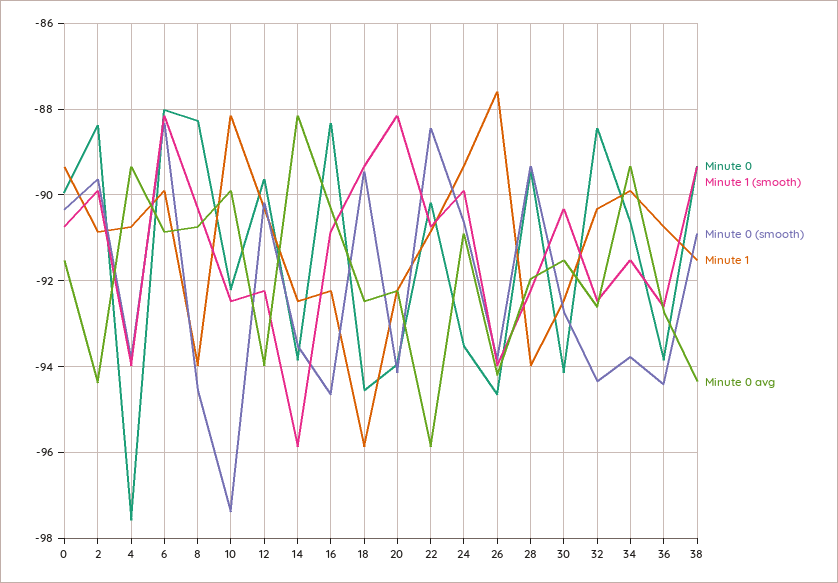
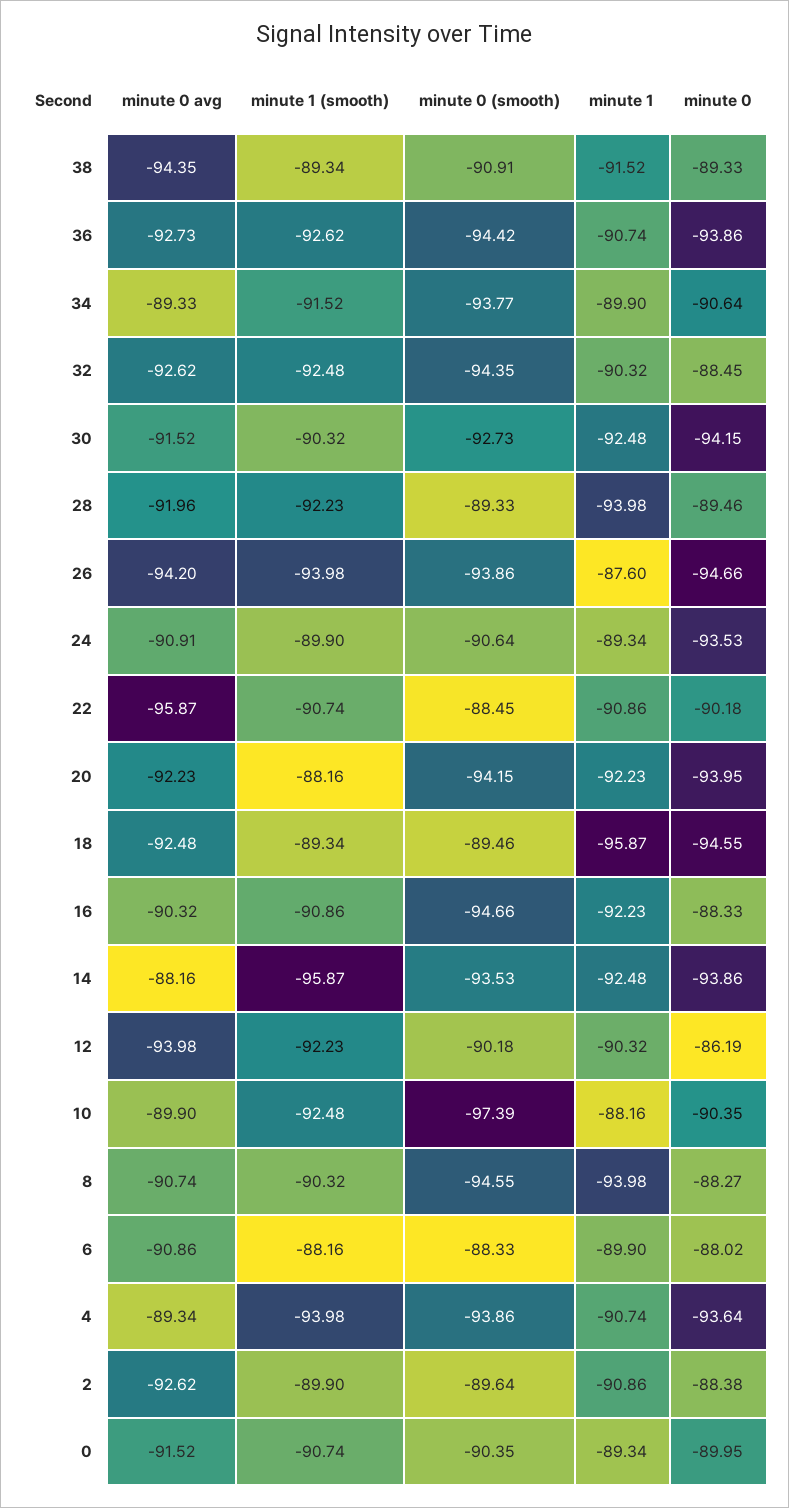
Minute 0 avg, 2: -94.4 -> -92.62
Minute 0, 4: -97.6 -> -93.64
Minute 0, 10: -92.2 -> -90.35
Minute 0, 12: -89.6 -> -86.19

